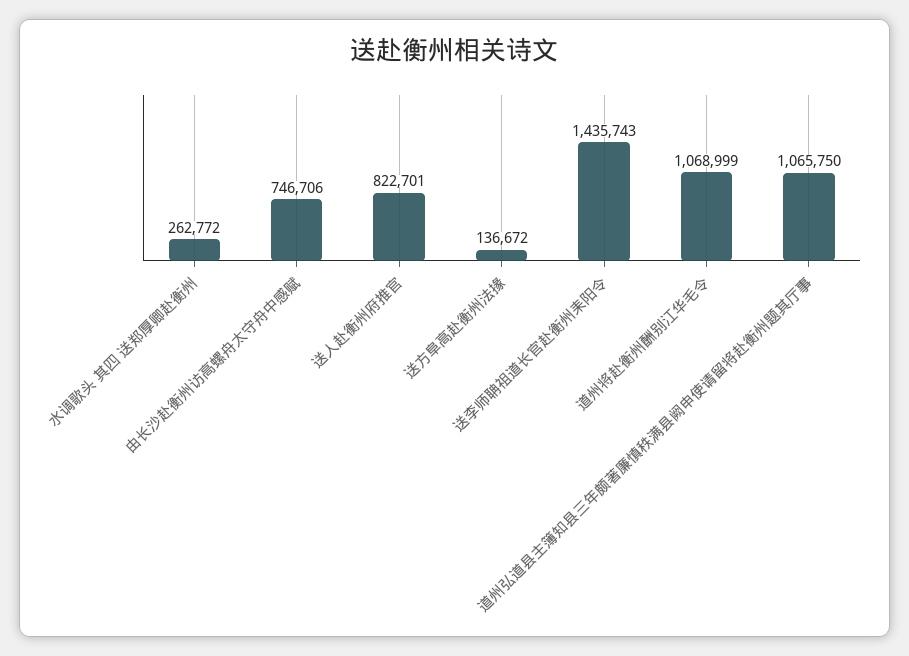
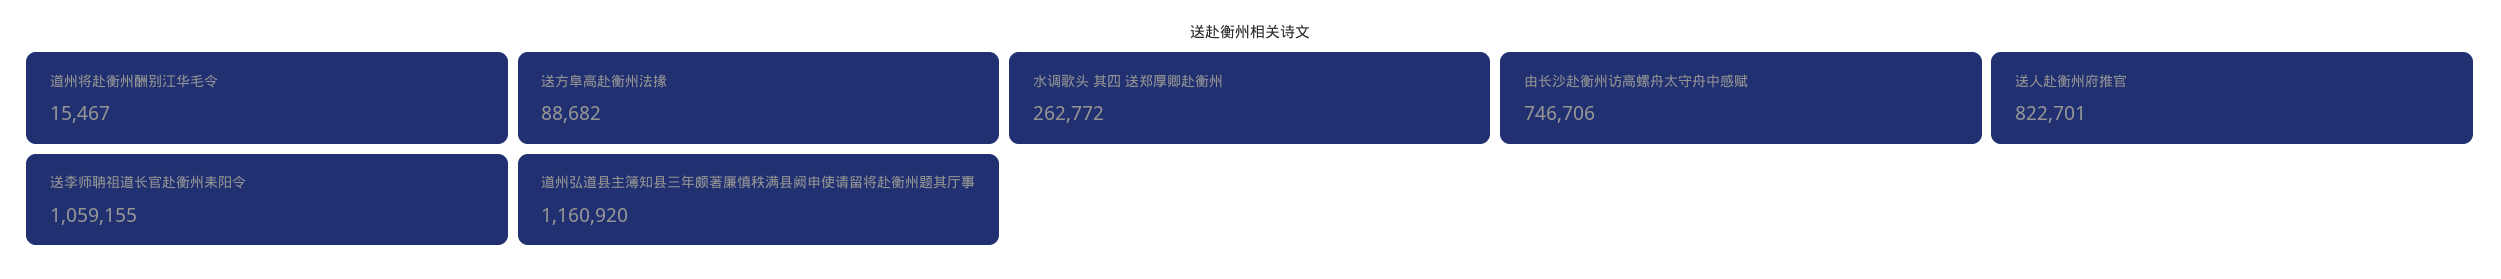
送方阜高赴衡州法掾: 136672 -> 88682
送李师聃祖道长官赴衡州耒阳令: 1435743 -> 1059155
道州将赴衡州酬别江华毛令: 1068999 -> 15467
道州弘道县主簿知县三年颇著廉慎秩满县阙申使请留将赴衡州题其厅事: 1065750 -> 1160920

